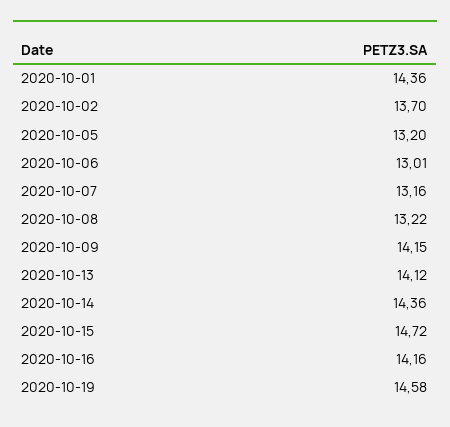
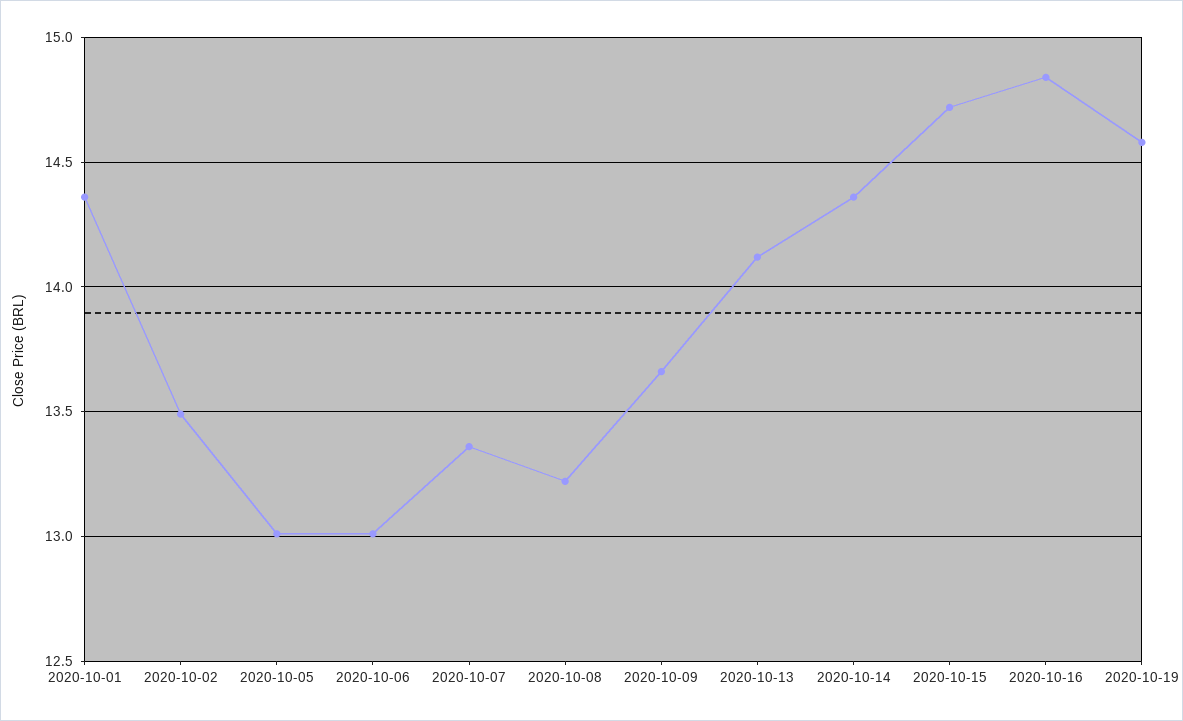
2020-10-02: 13.7 -> 13.5
2020-10-05: 13.2 -> 13
2020-10-07: 13.16 -> 13.35
2020-10-09: 14.15 -> 13.65
2020-10-16: 14.16 -> 14.85

